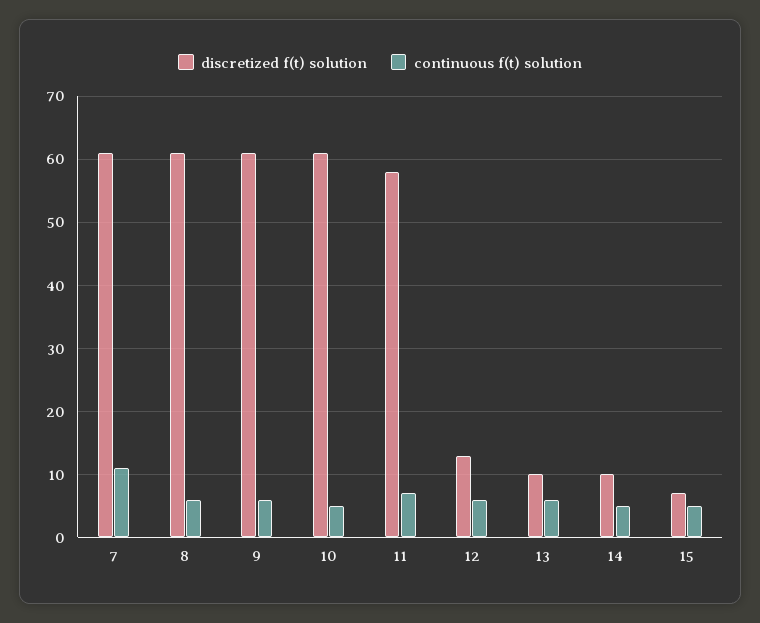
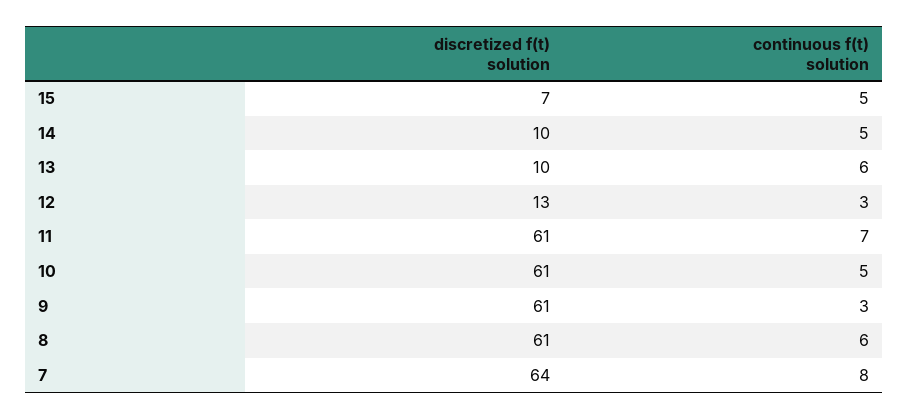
discretized f(t) solution, 7: 61 -> 64
continuous f(t) solution, 7: 11 -> 8
continuous f(t) solution, 9: 6 -> 3
discretized f(t) solution, 11: 58 -> 61
continuous f(t) solution, 12: 6 -> 3

